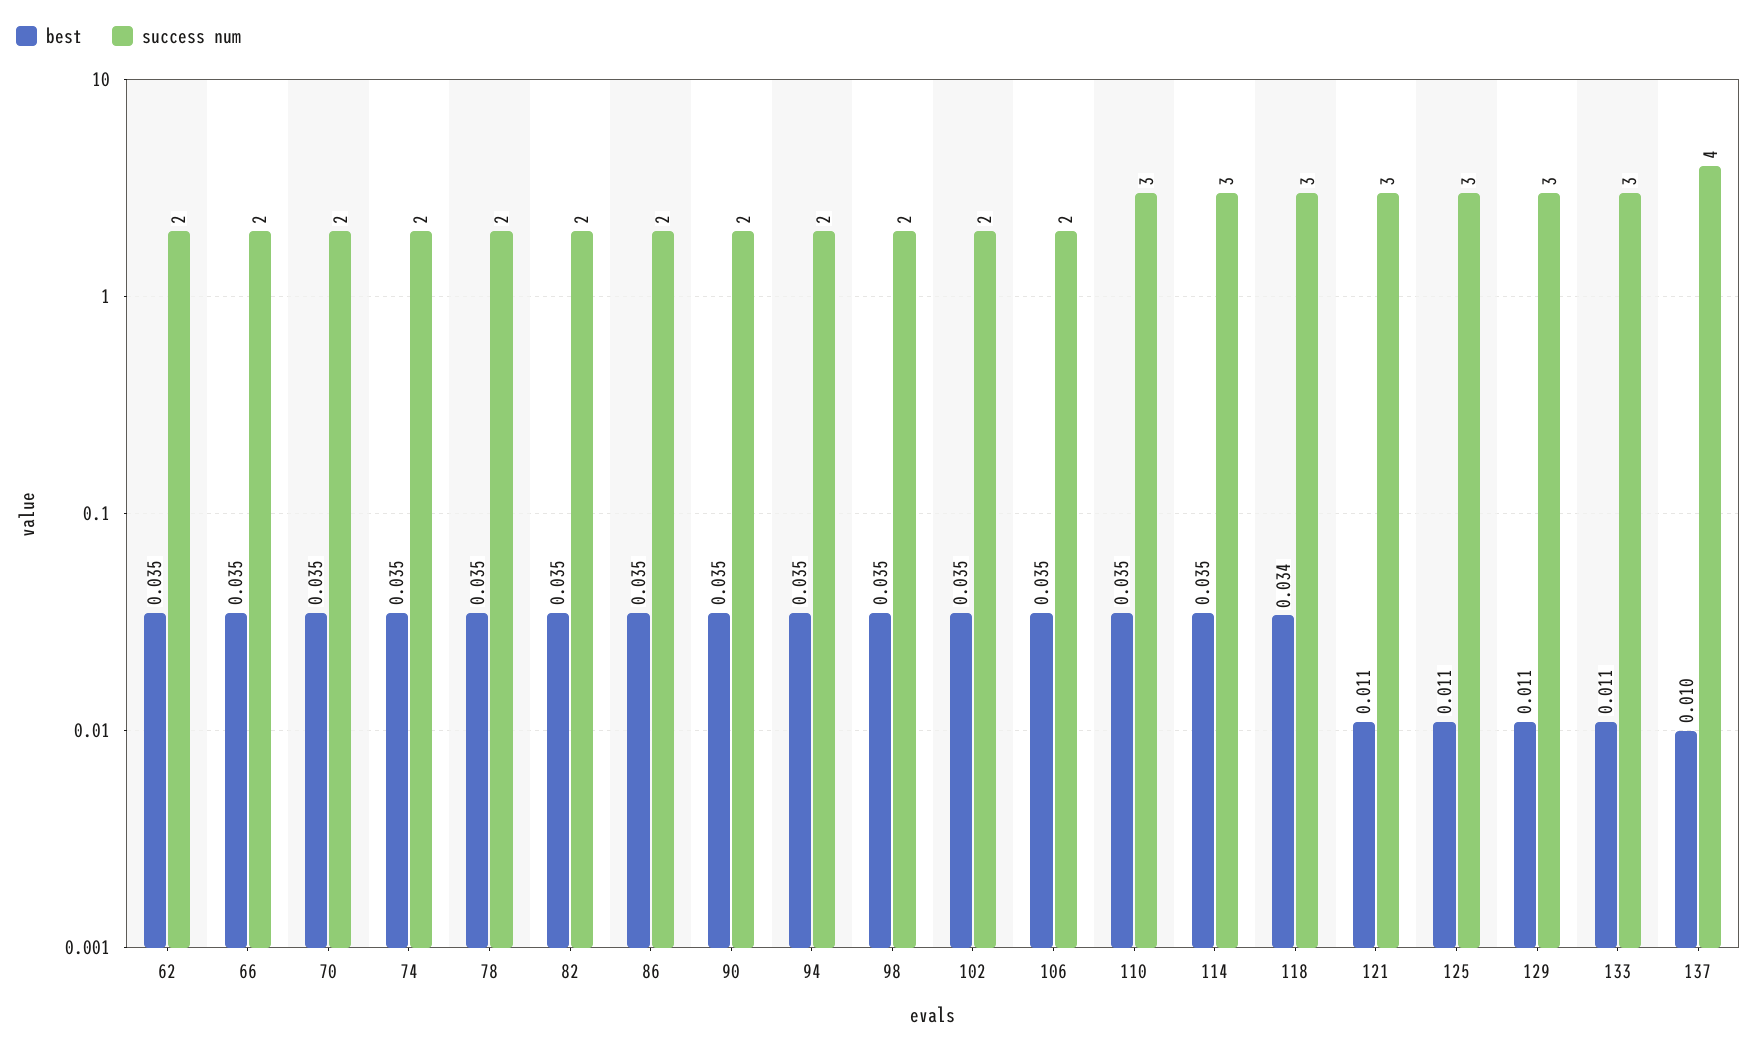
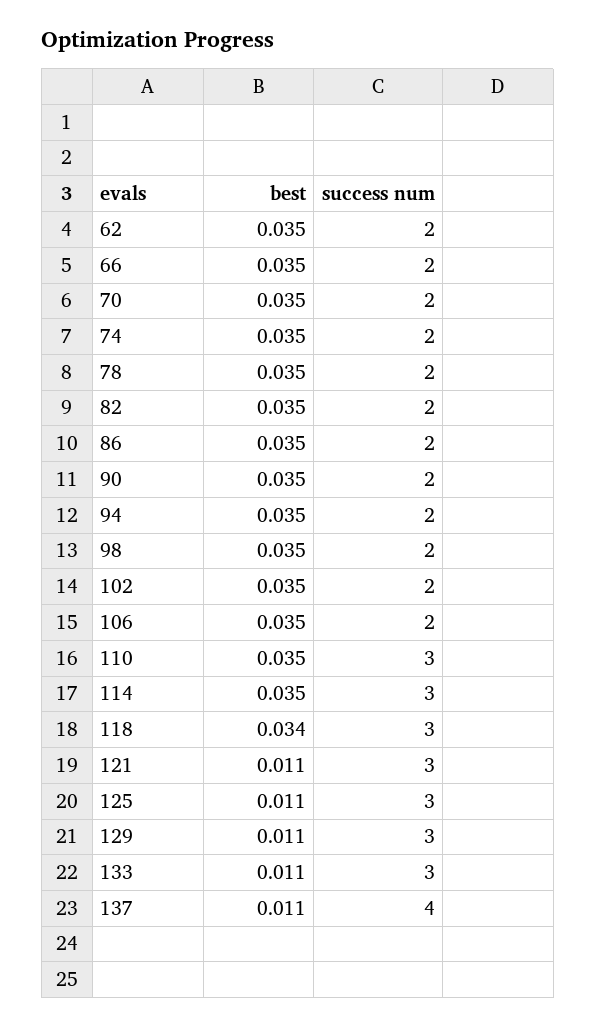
best, 137: 0.01 -> 0.011

